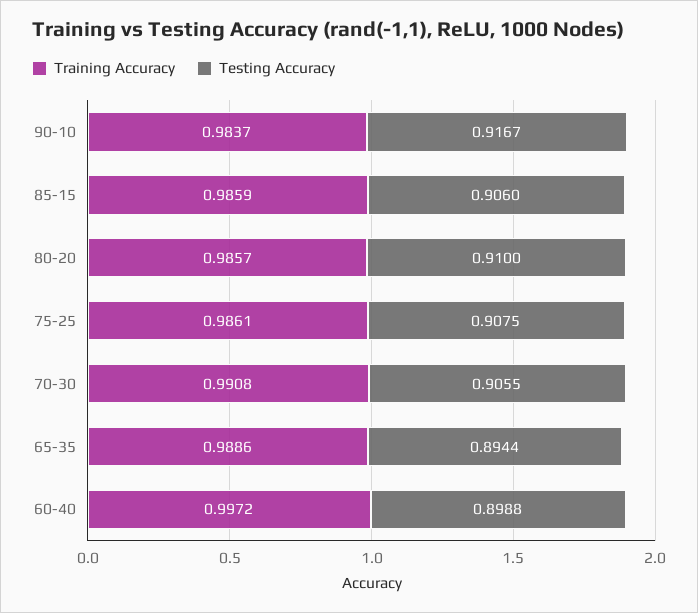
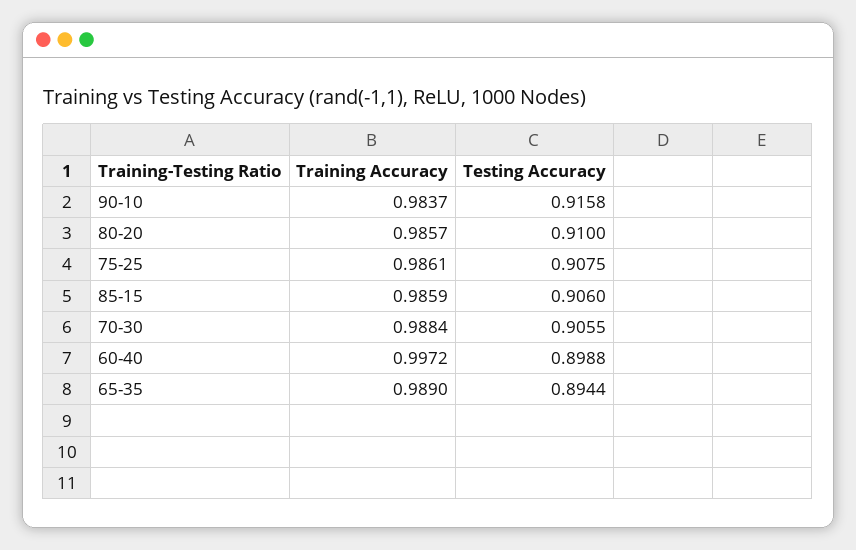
Testing Accuracy, 90-10: 0.9167 -> 0.9158
Training Accuracy, 70-30: 0.9908 -> 0.9884
Training Accuracy, 65-35: 0.9886 -> 0.989

